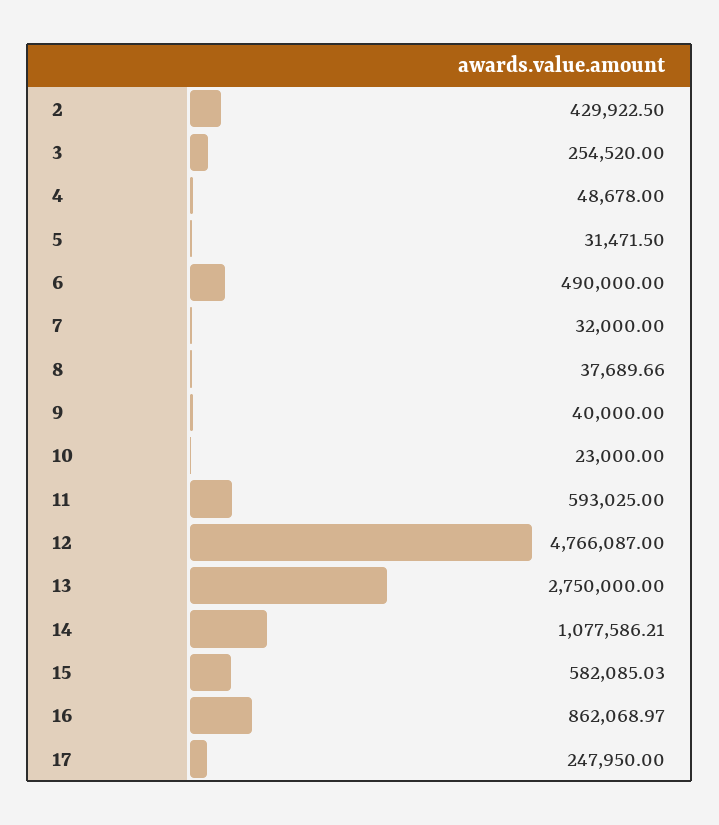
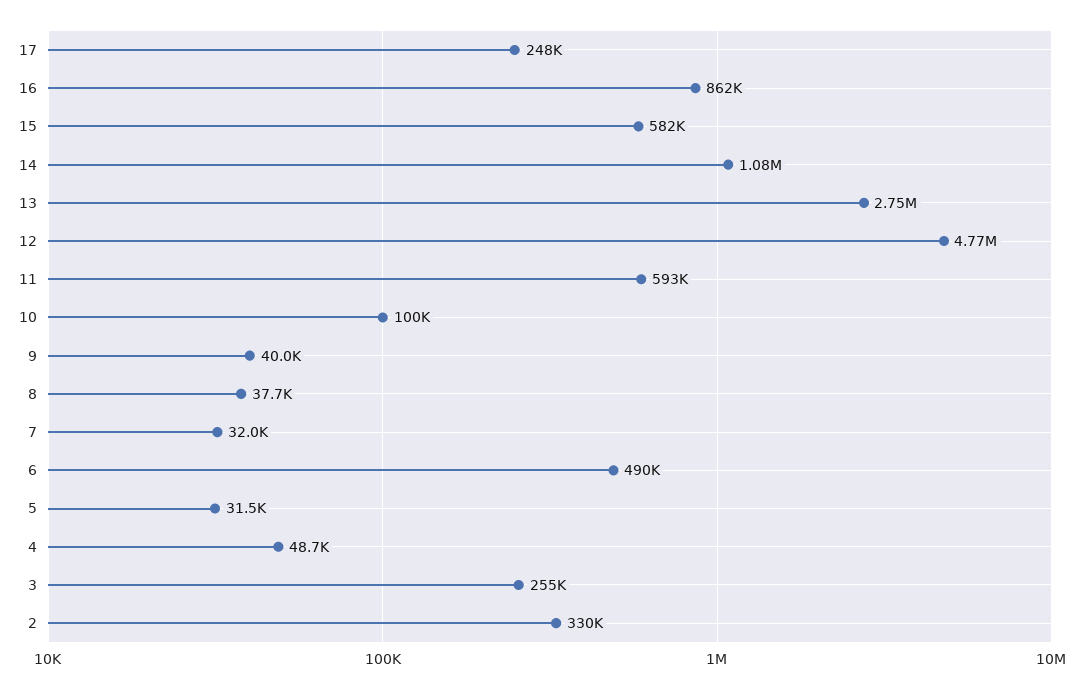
2: 429922.5 -> 330000
10: 23000 -> 100000

